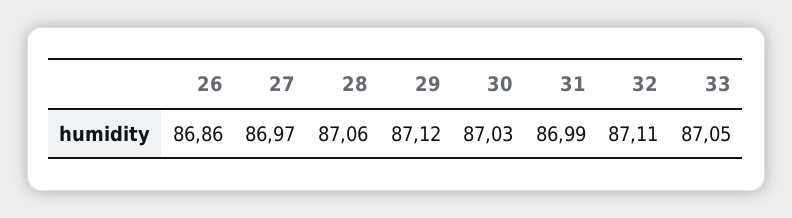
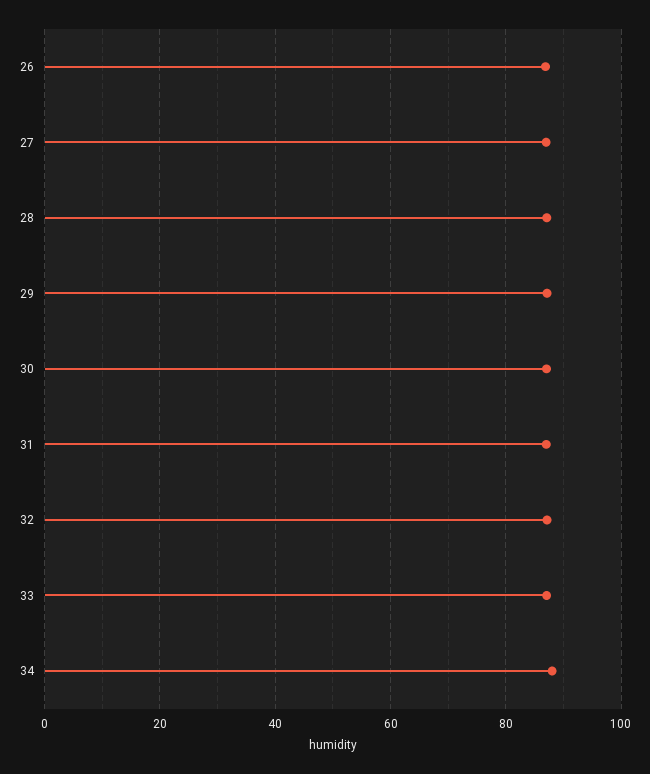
34: none -> 88

